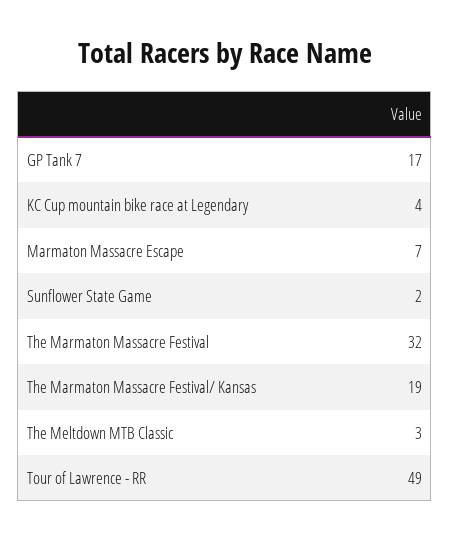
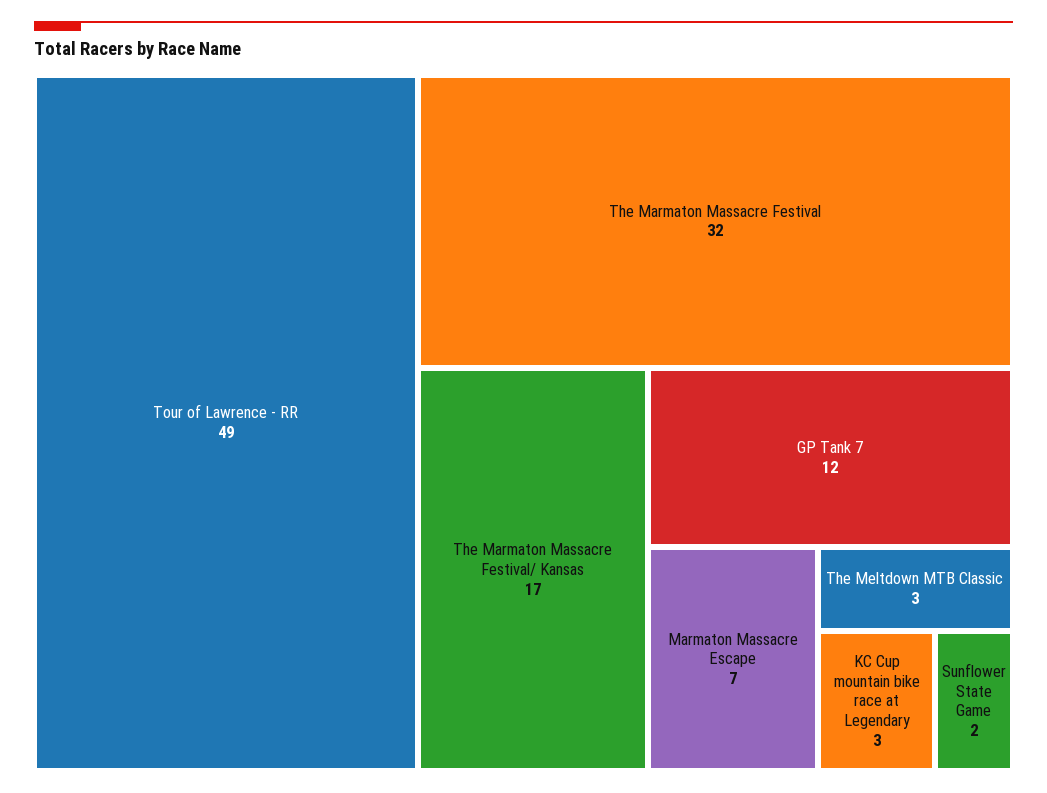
GP Tank 7: 17 -> 12
KC Cup mountain bike race at Legendary: 4 -> 3
The Marmaton Massacre Festival/ Kansas: 19 -> 17

